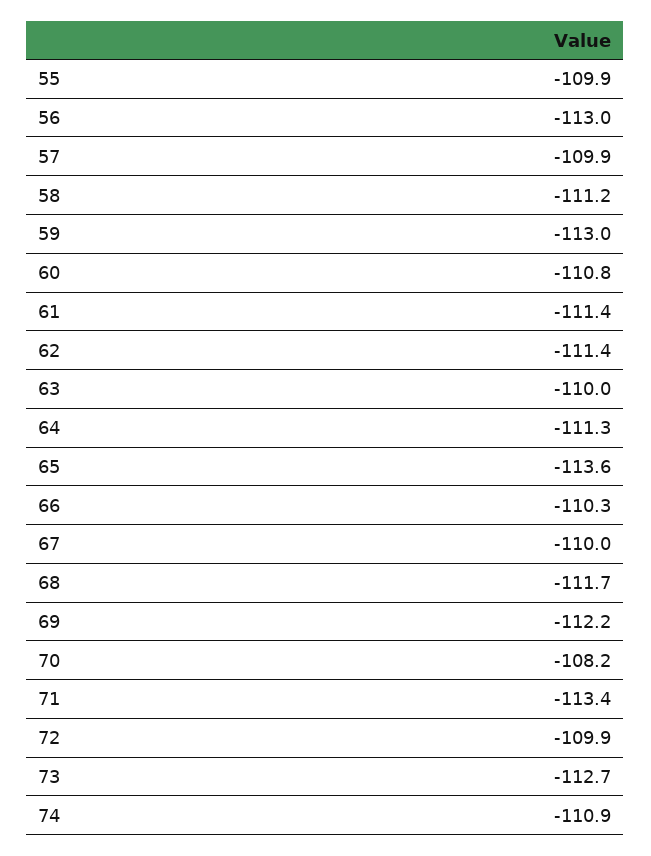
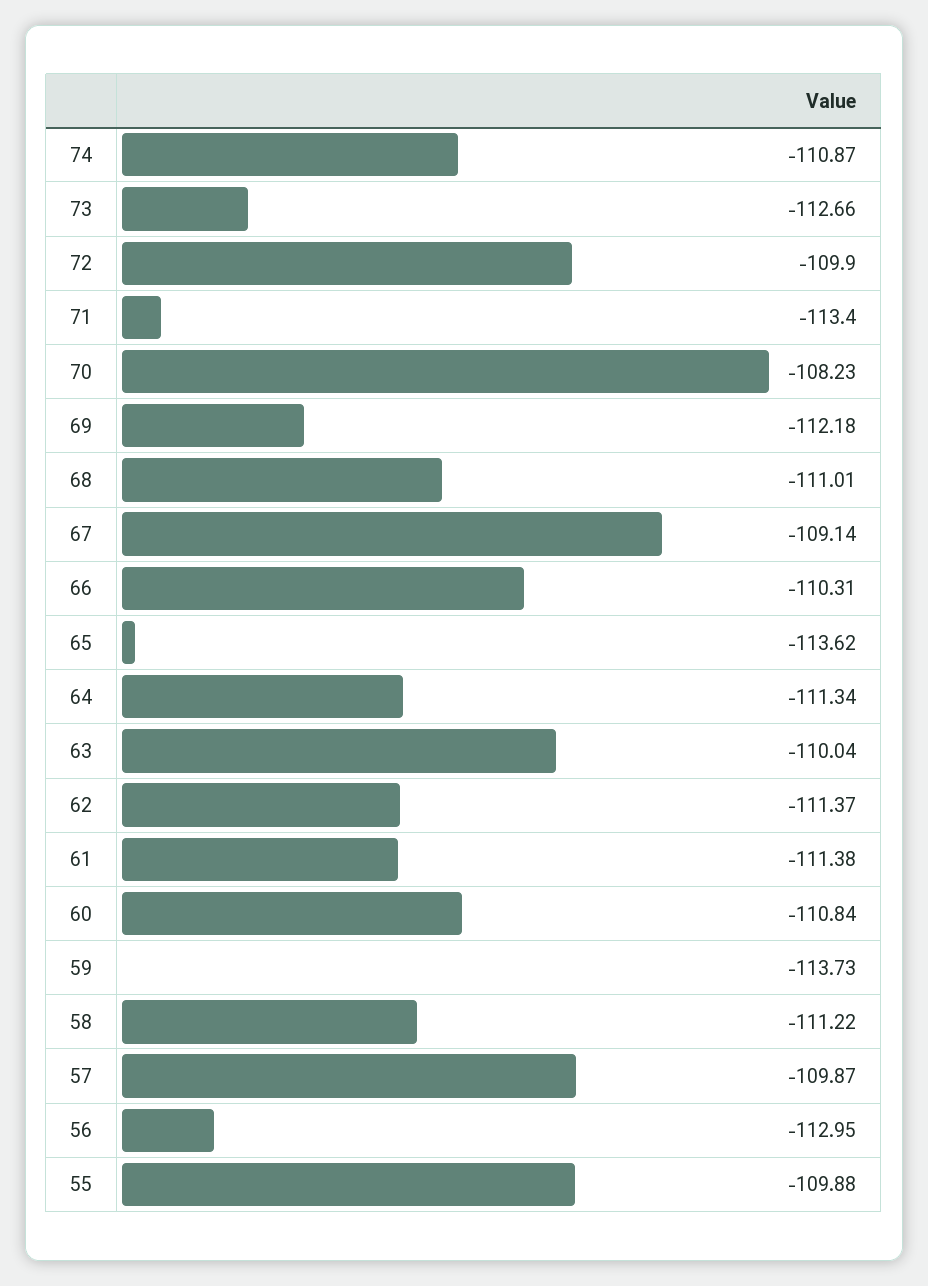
59: -113 -> -113.73
67: -110 -> -109.14
68: -111.7 -> -111.01

